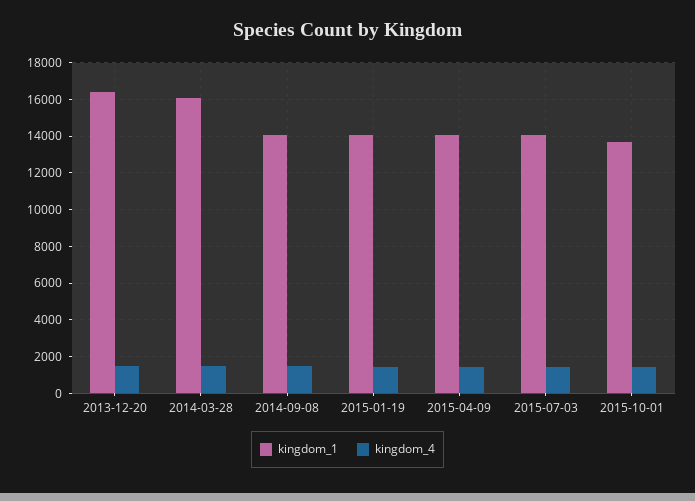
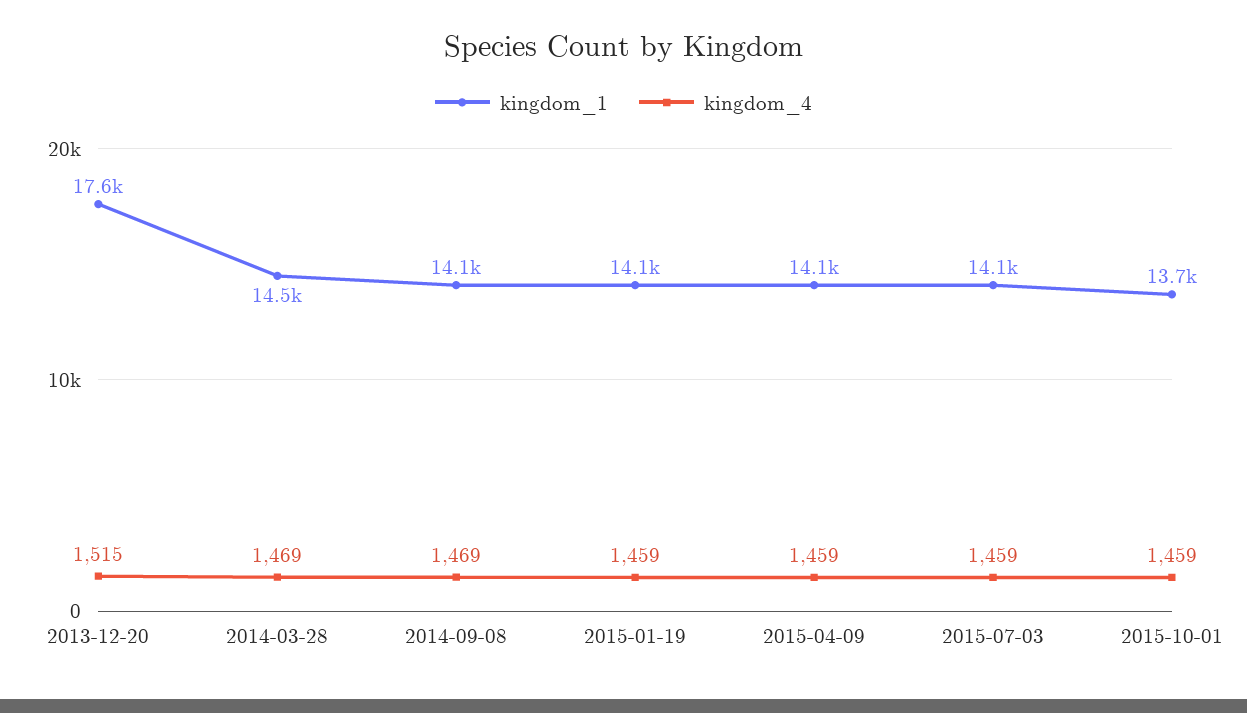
kingdom_1, 2013-12-20: 16500 -> 17600
kingdom_1, 2014-03-28: 16000 -> 14500

